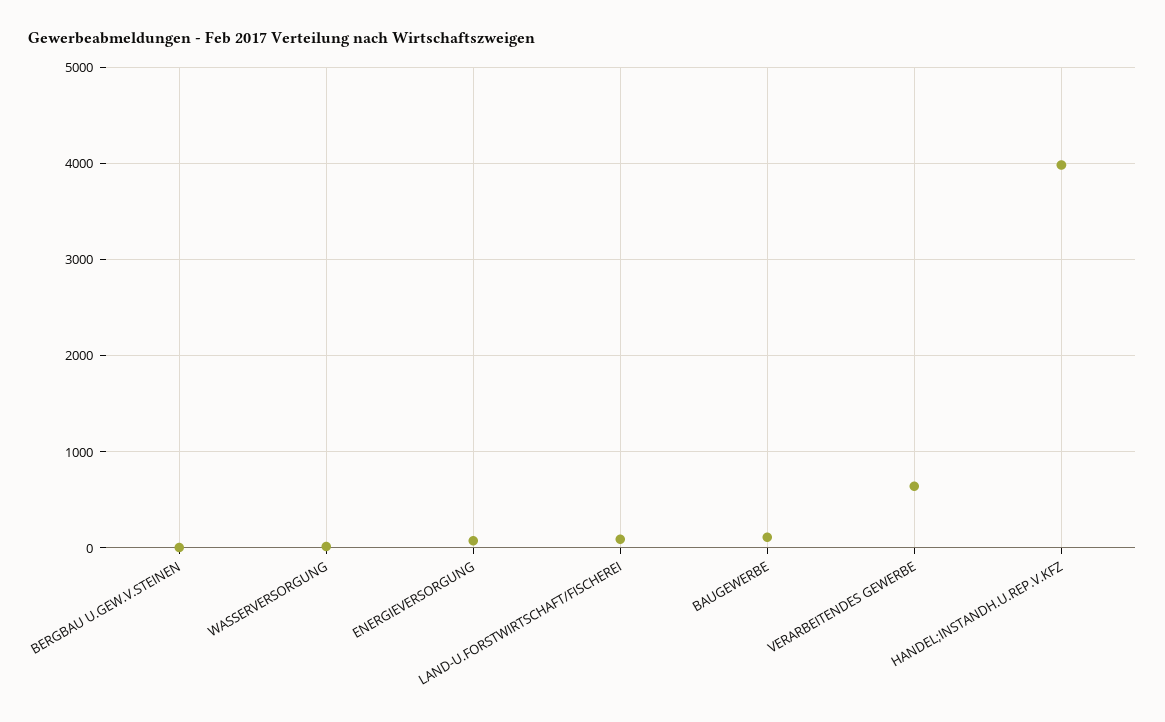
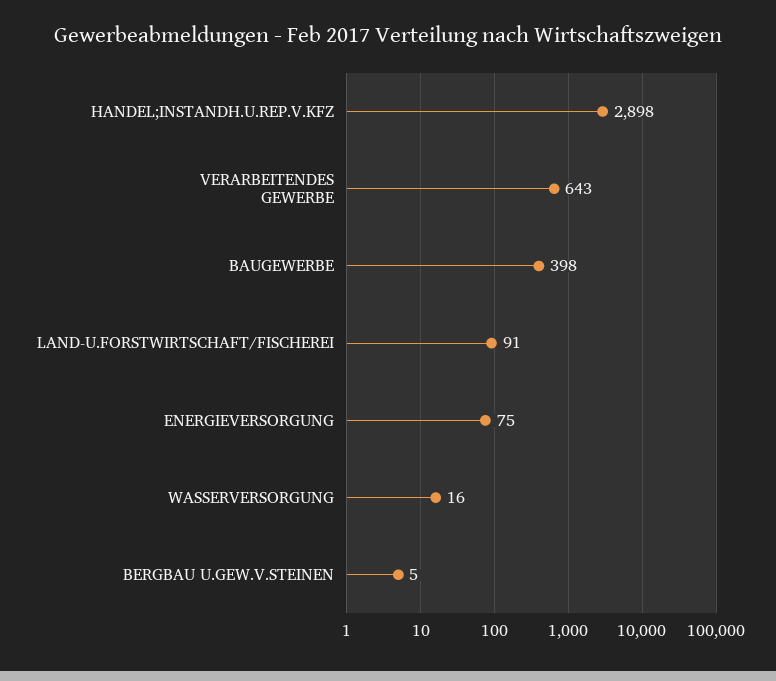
BAUGEWERBE: 100 -> 398
HANDEL;INSTANDH.U.REP.V.KFZ: 4000 -> 2898

